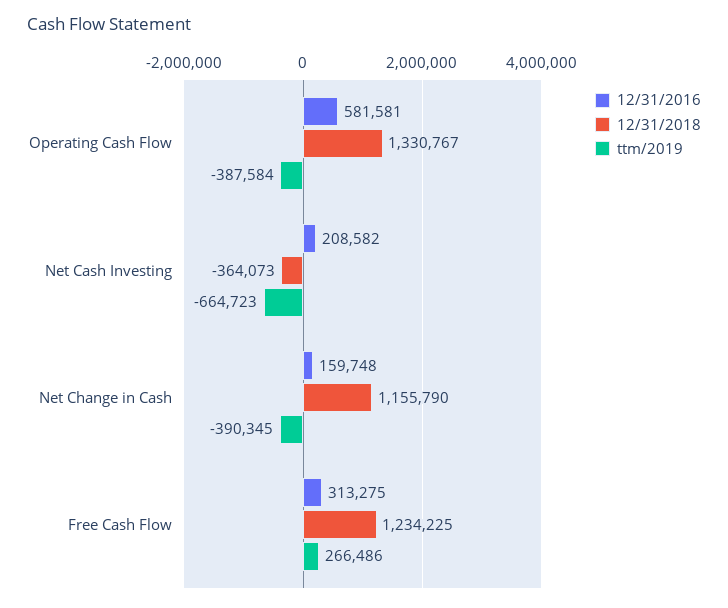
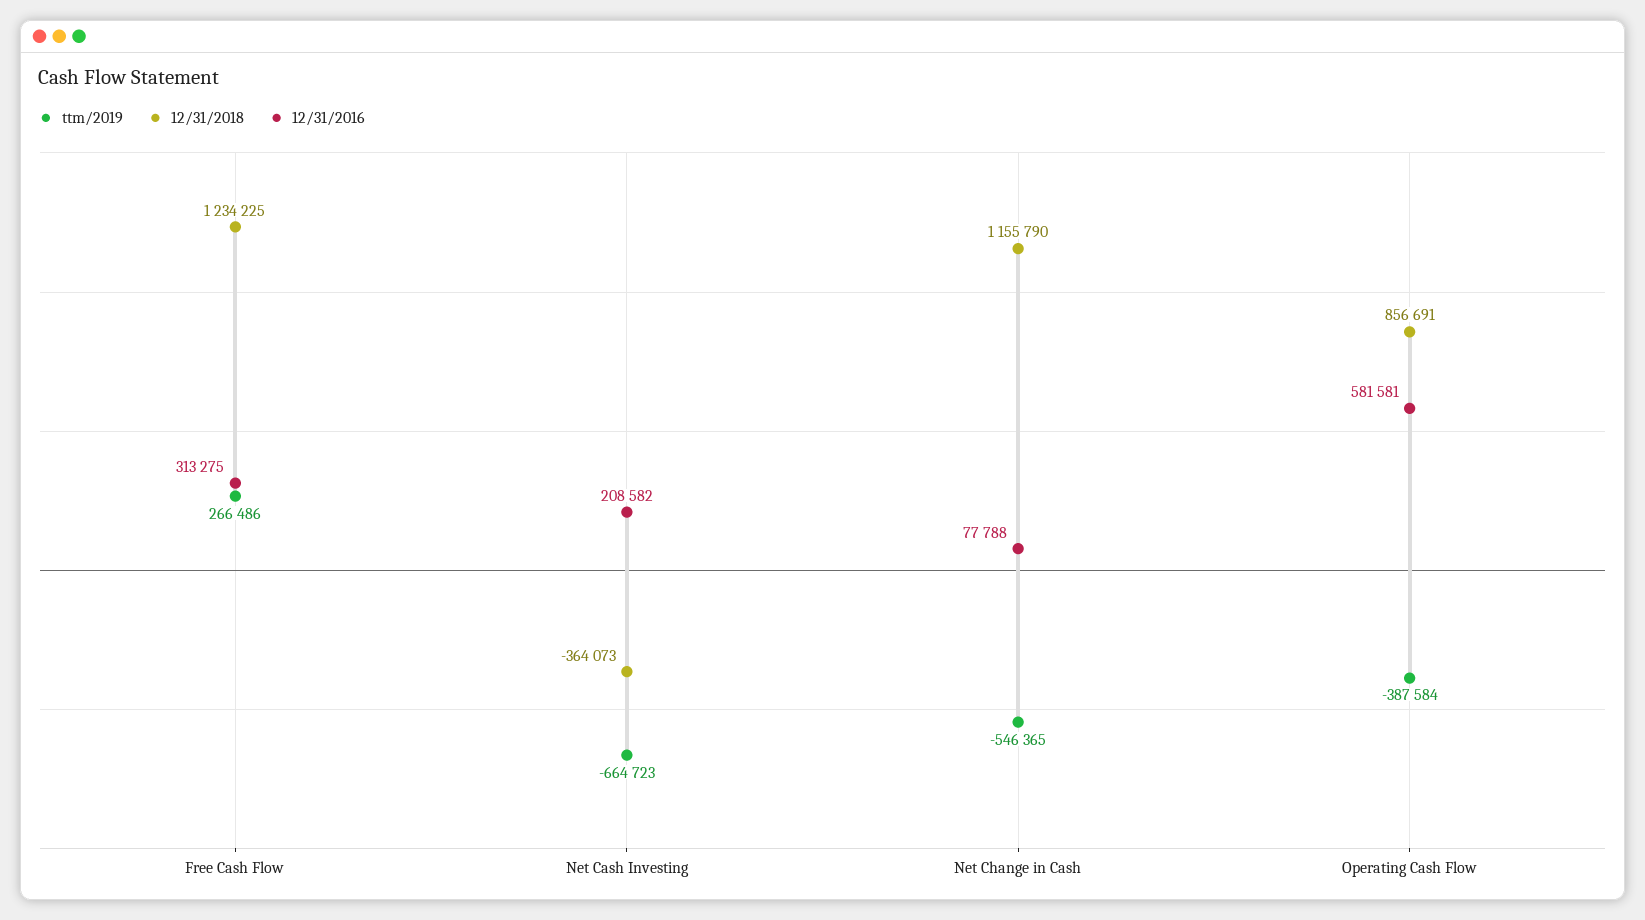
12/31/2018, Operating Cash Flow: 1330767 -> 856691
12/31/2016, Net Change in Cash: 159748 -> 77788
ttm/2019, Net Change in Cash: -390345 -> -546365

